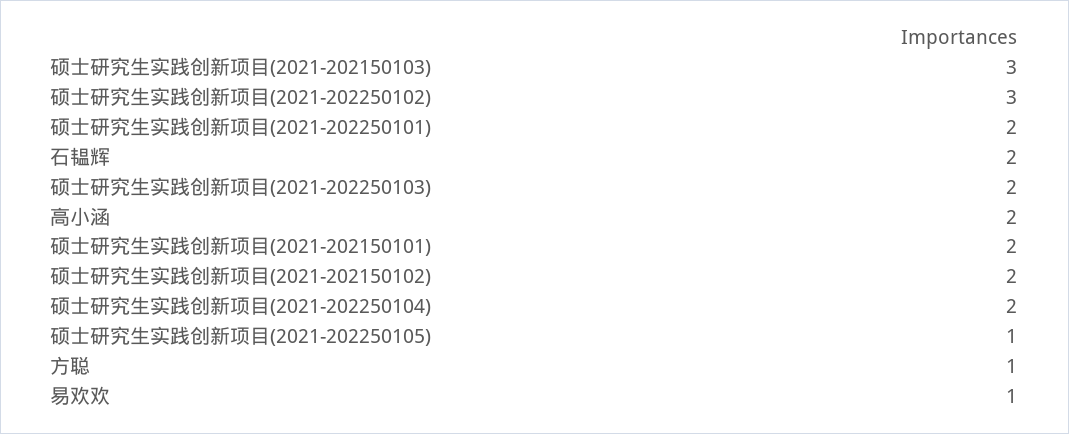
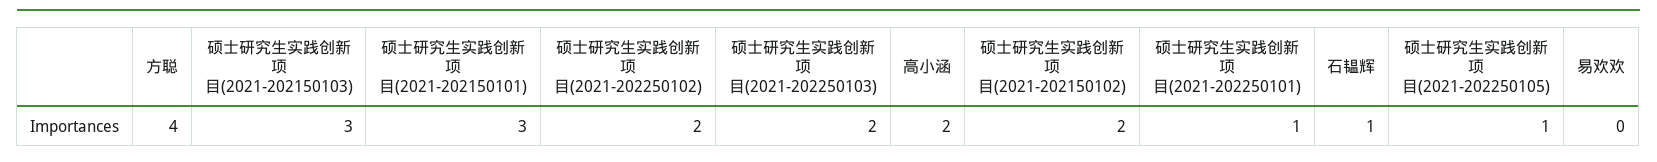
硕士研究生实践创新项目(2021-202250102): 3 -> 2
硕士研究生实践创新项目(2021-202250101): 2 -> 1
石韫辉: 2 -> 1
硕士研究生实践创新项目(2021-202150101): 2 -> 3
硕士研究生实践创新项目(2021-202250104): 2 -> none
方聪: 1 -> 4
易欢欢: 1 -> 0

